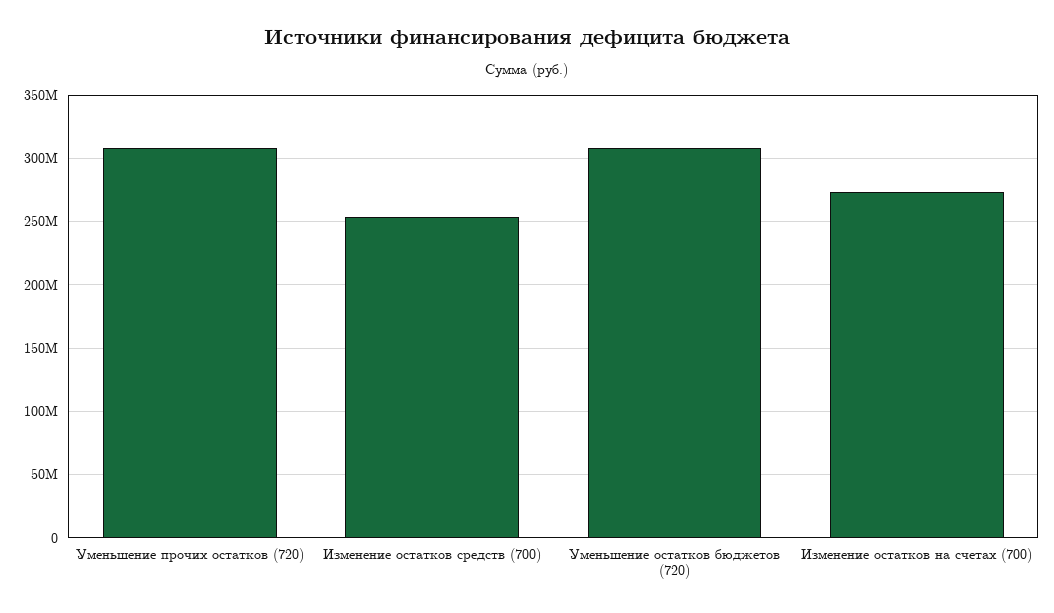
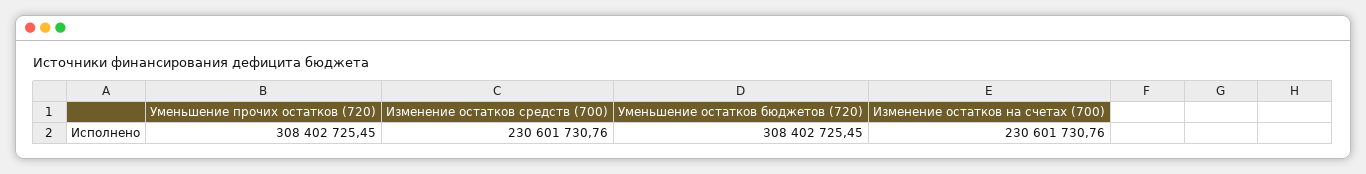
Изменение остатков средств (700): 255000000 -> 230601730.76
Изменение остатков на счетах (700): 275000000 -> 230601730.76

